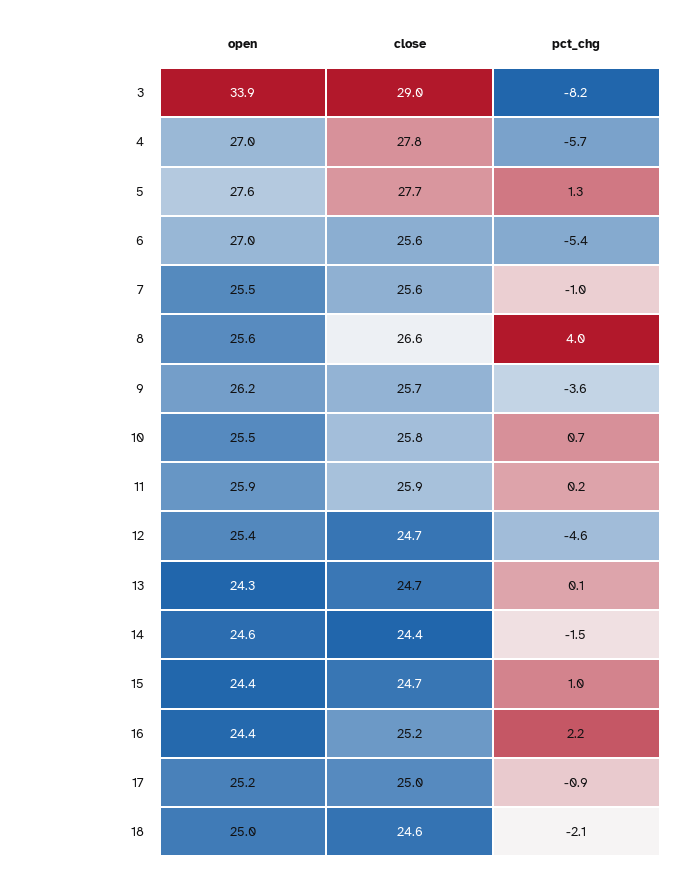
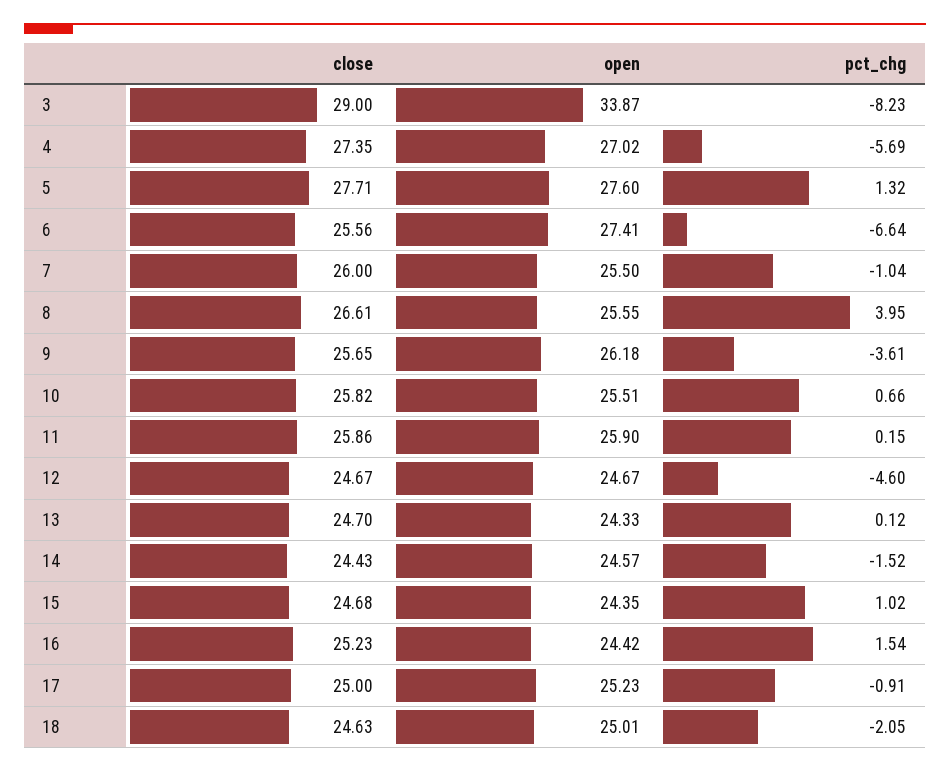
close, 4: 27.8 -> 27.35
open, 6: 27 -> 27.41
pct_chg, 6: -5.4 -> -6.64
close, 7: 25.6 -> 26
open, 12: 25.4 -> 24.67
pct_chg, 16: 2.2 -> 1.54

